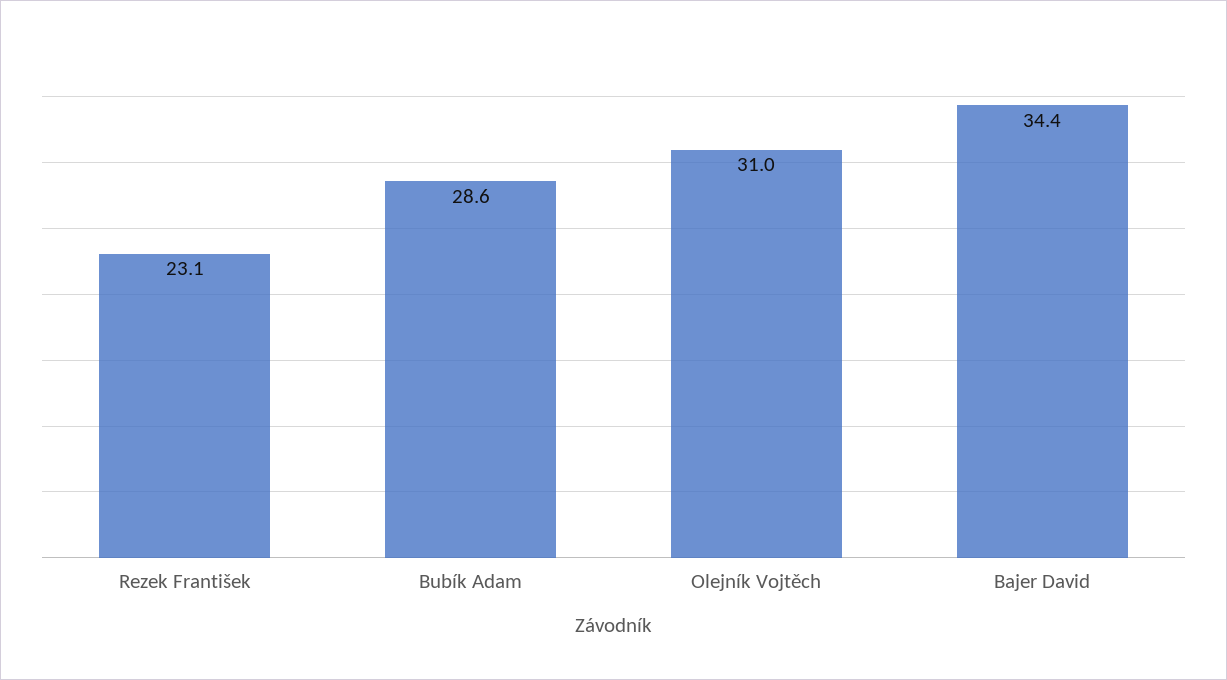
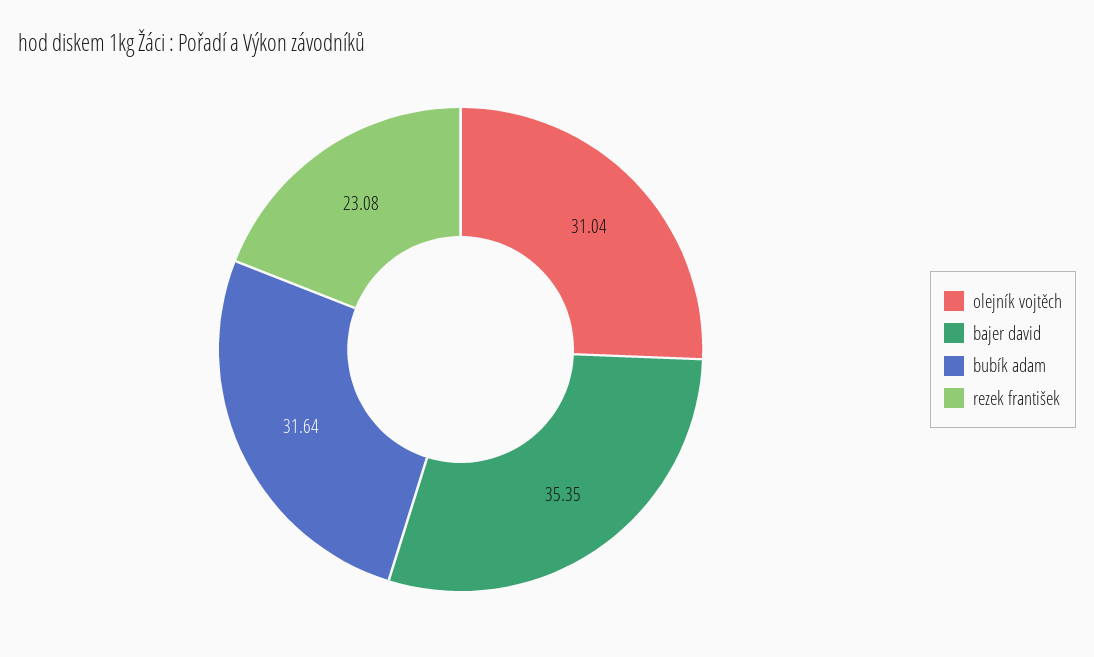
Bubík Adam: 28.6 -> 31.64
Bajer David: 34.4 -> 35.35

